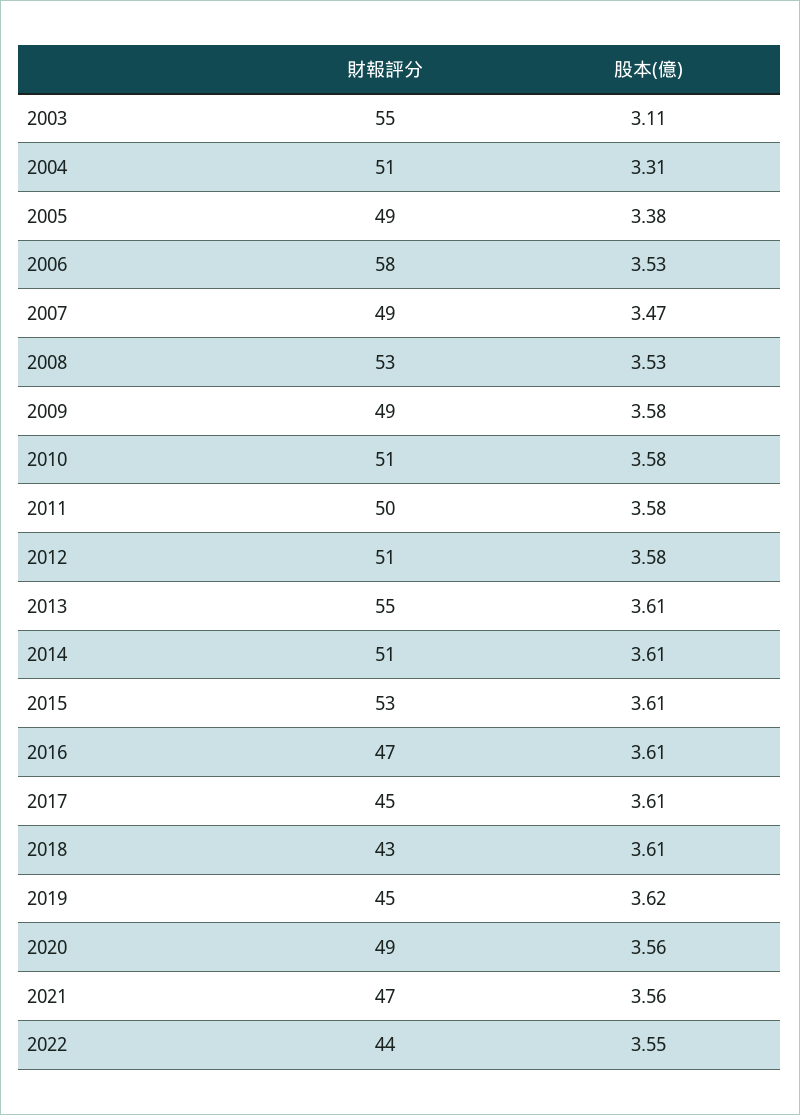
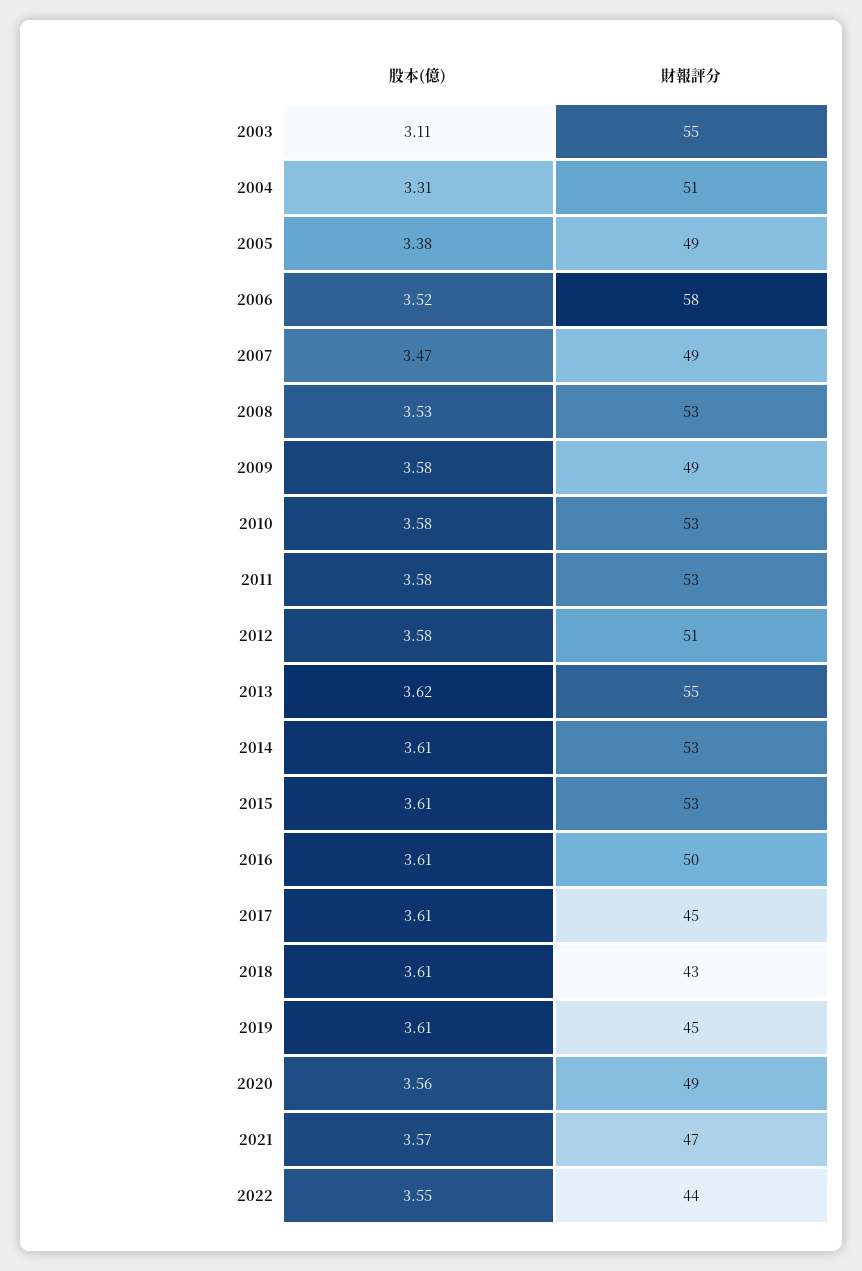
股本(億), 2006: 3.53 -> 3.52
財報評分, 2010: 51 -> 53
財報評分, 2011: 50 -> 53
股本(億), 2013: 3.61 -> 3.62
財報評分, 2014: 51 -> 53
財報評分, 2016: 47 -> 50
股本(億), 2019: 3.62 -> 3.61
股本(億), 2021: 3.56 -> 3.57

